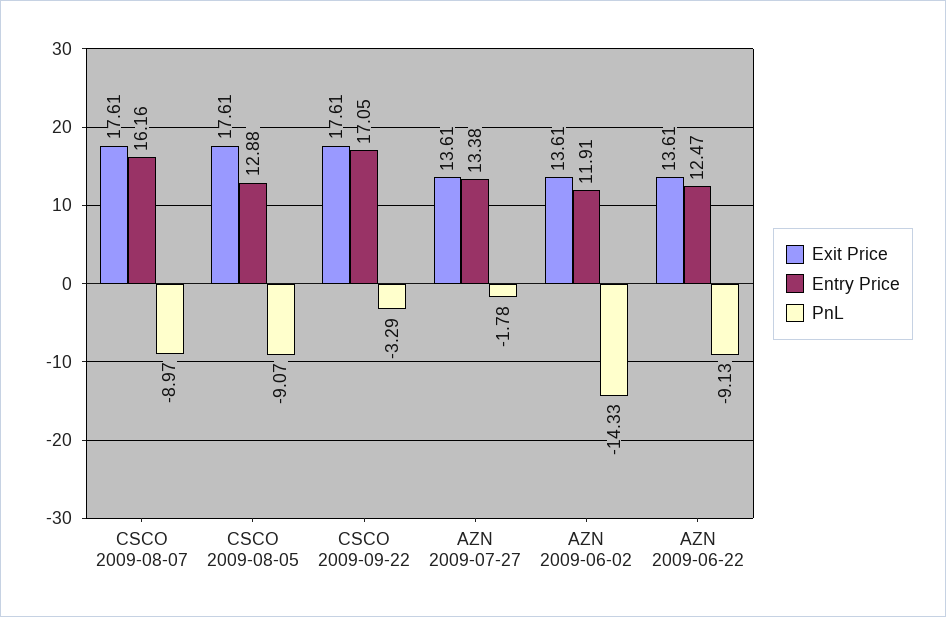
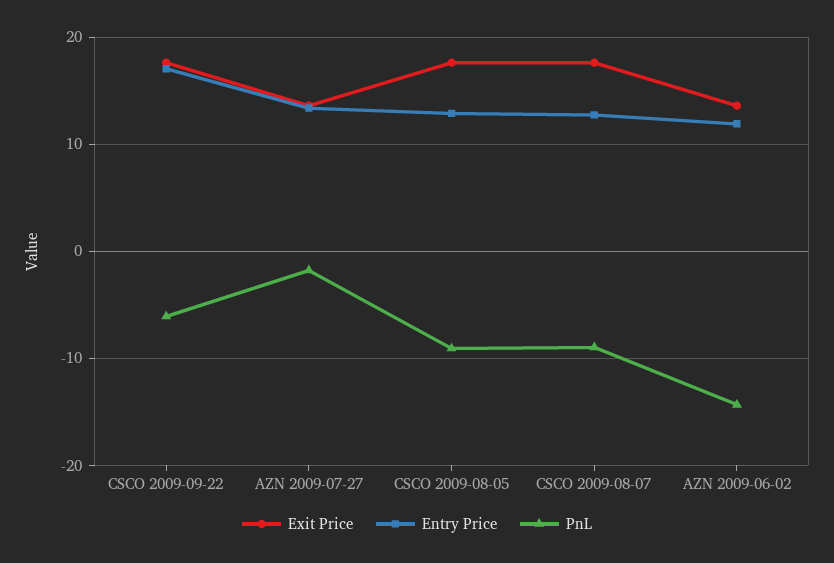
Entry Price, CSCO 2009-08-07: 16.16 -> 13
PnL, CSCO 2009-09-22: -3.29 -> -6
Exit Price, AZN 2009-06-22: 13.61 -> none
Entry Price, AZN 2009-06-22: 12.47 -> none
PnL, AZN 2009-06-22: -9.13 -> none

